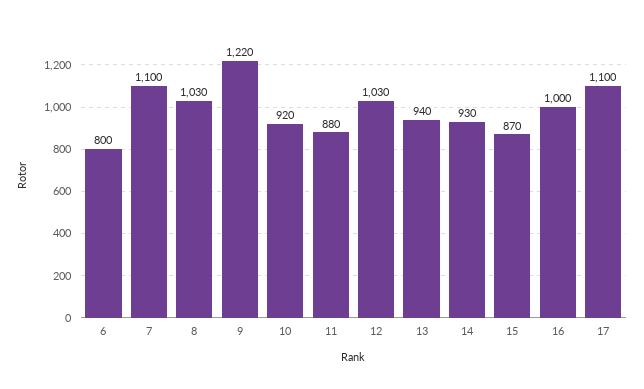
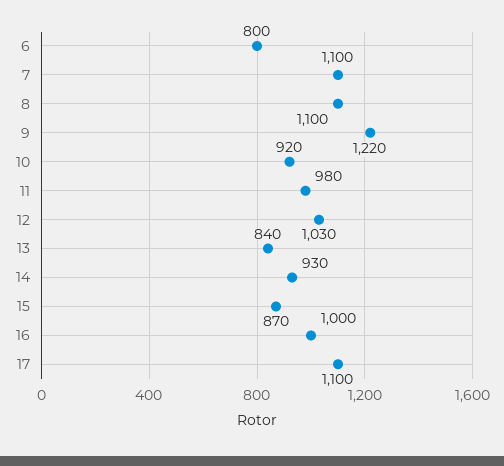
8: 1030 -> 1100
11: 880 -> 980
13: 940 -> 840

